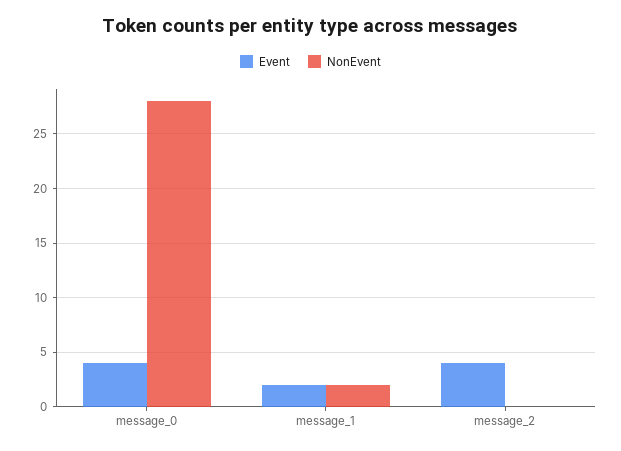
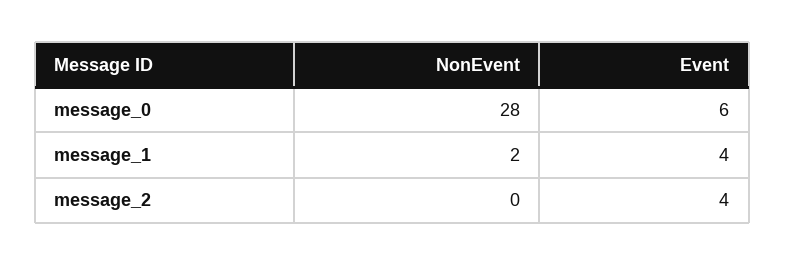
Event, message_0: 4 -> 6
Event, message_1: 2 -> 4

